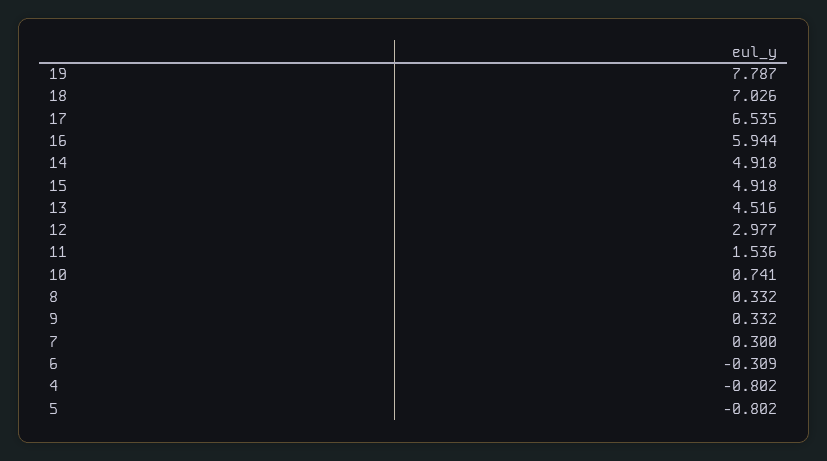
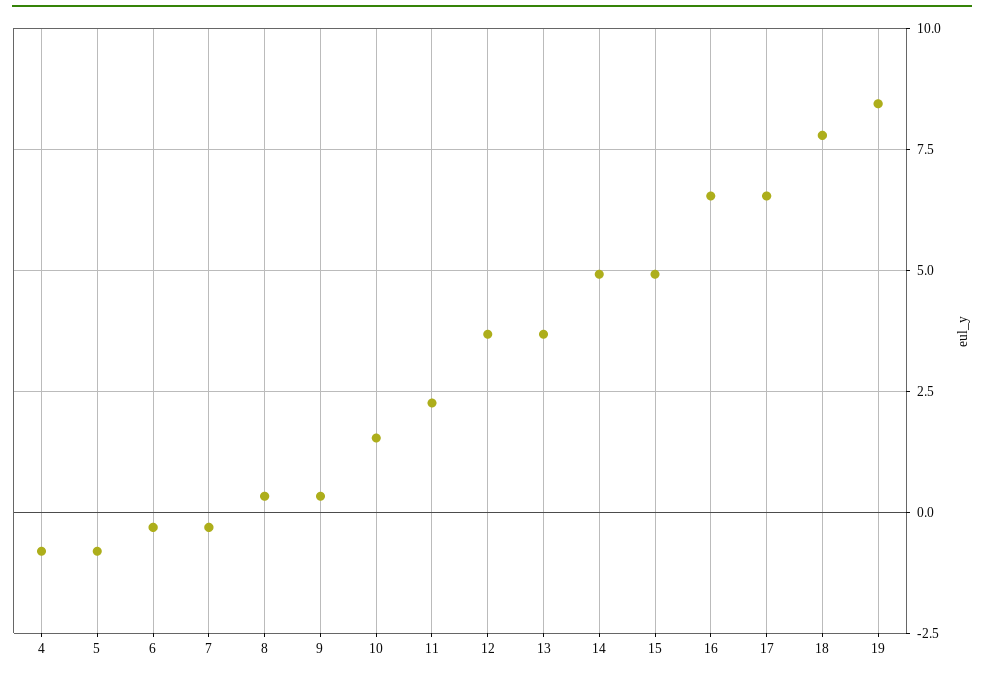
19: 7.787 -> 8.5
18: 7.026 -> 7.75
16: 5.944 -> 6.5
13: 4.516 -> 3.75
12: 2.977 -> 3.75
11: 1.536 -> 2.25
10: 0.741 -> 1.5
7: 0.3 -> -0.25

